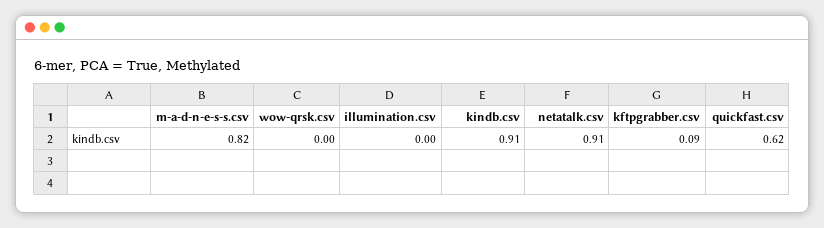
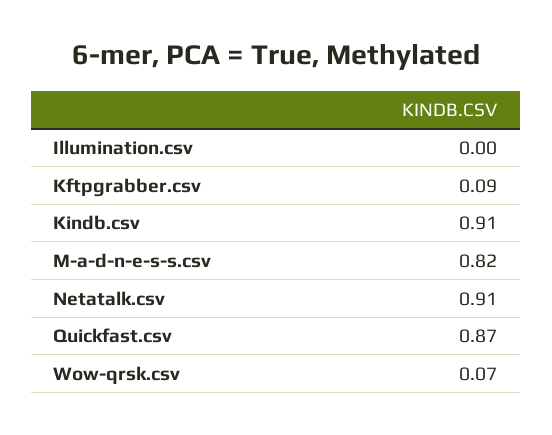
wow-qrsk.csv: 0 -> 0.07
quickfast.csv: 0.62 -> 0.87

